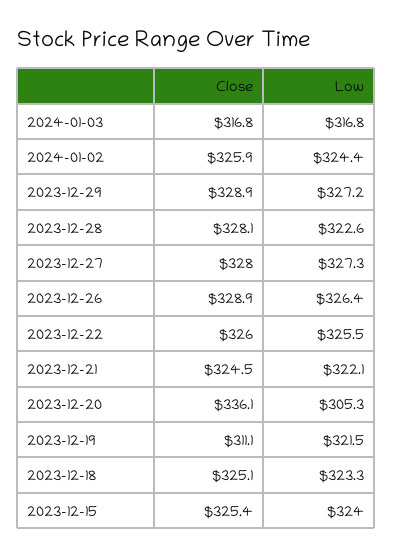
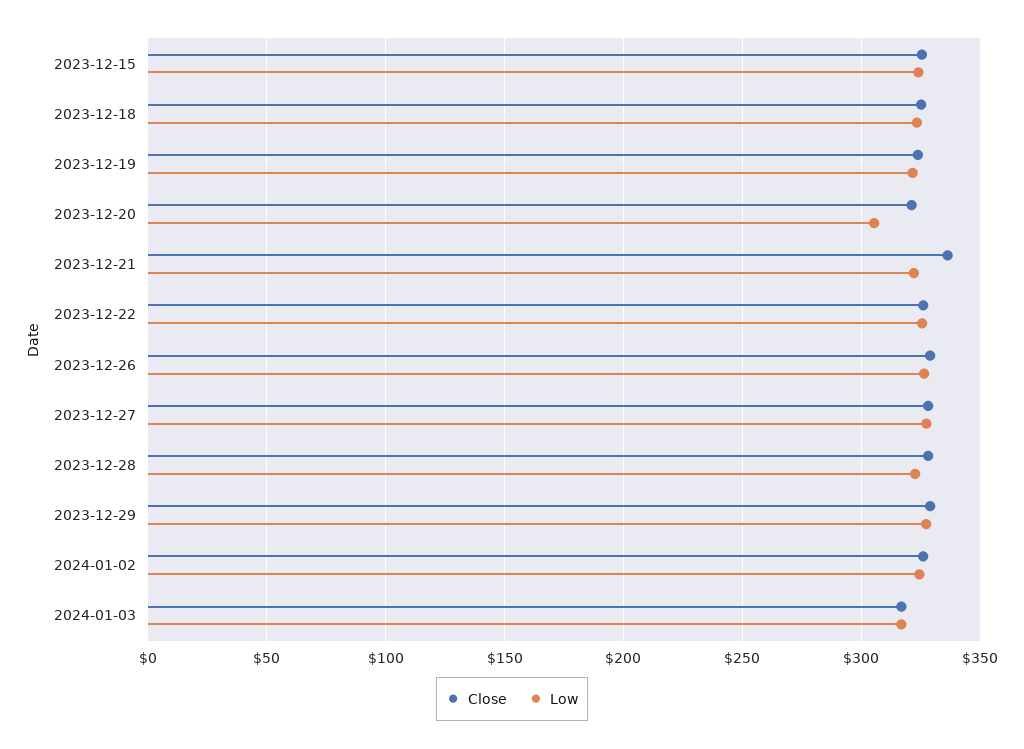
Close, 2023-12-21: 324.5 -> 335
Close, 2023-12-20: 336.1 -> 320
Close, 2023-12-19: 311.1 -> 325

